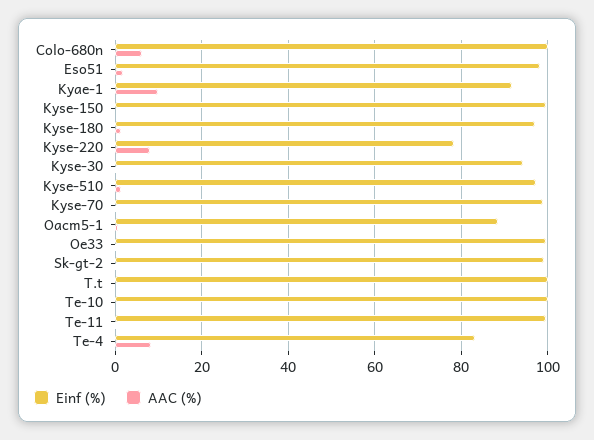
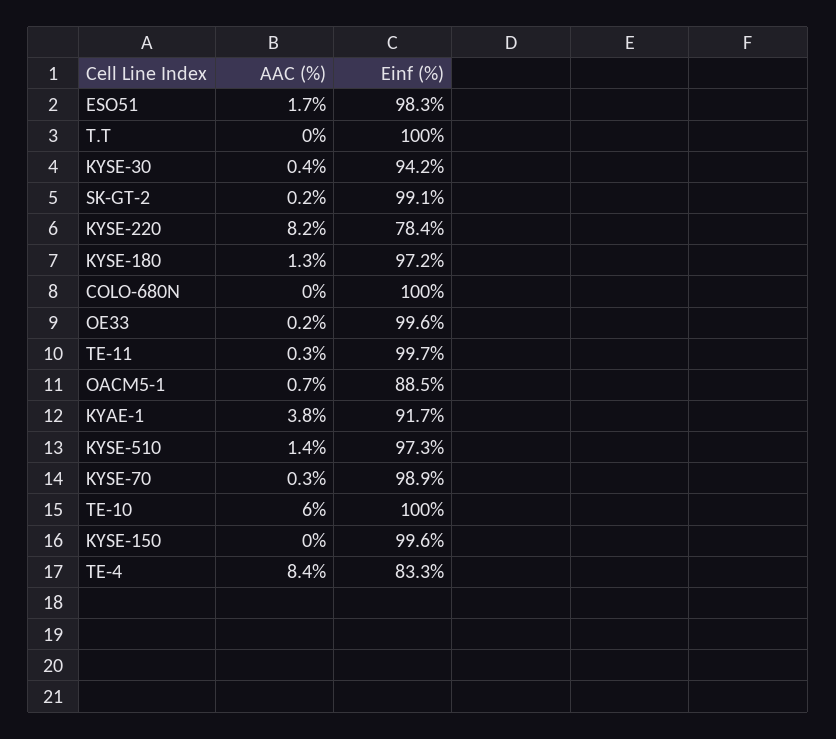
AAC (%), Colo-680n: 6 -> 0
AAC (%), Kyae-1: 10 -> 3.8
AAC (%), Te-10: 0 -> 6

